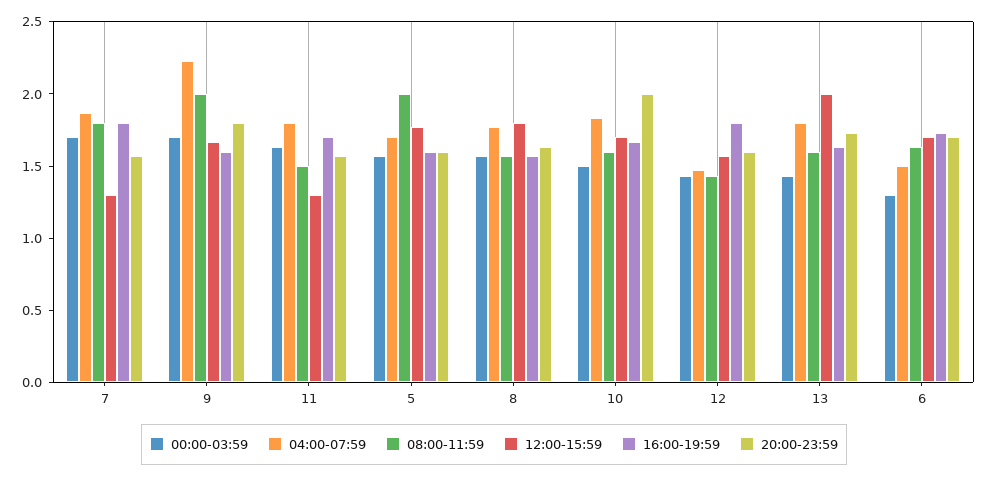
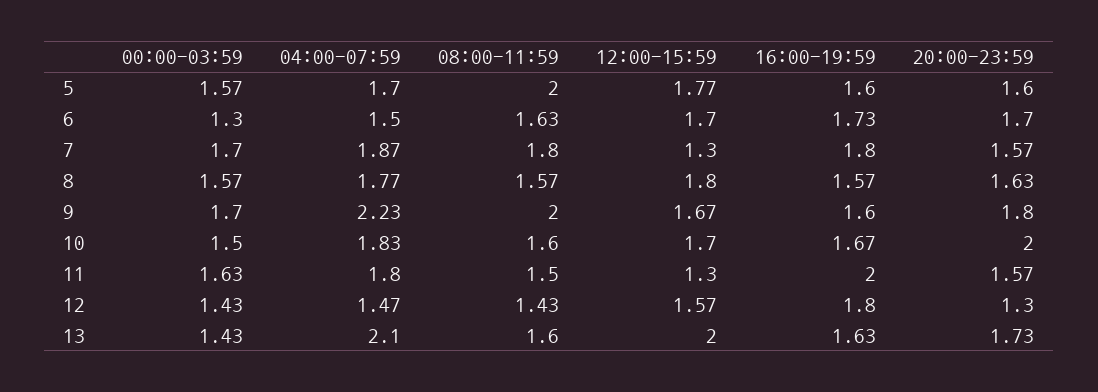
16:00-19:59, 11: 1.7 -> 2
20:00-23:59, 12: 1.6 -> 1.3
04:00-07:59, 13: 1.8 -> 2.1

